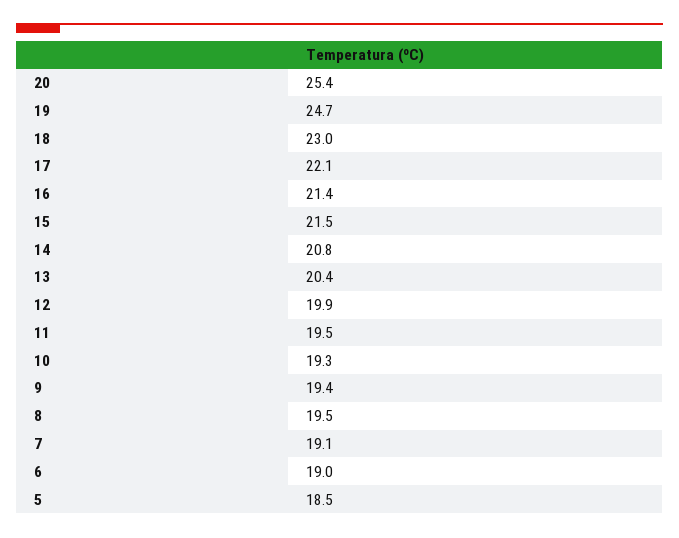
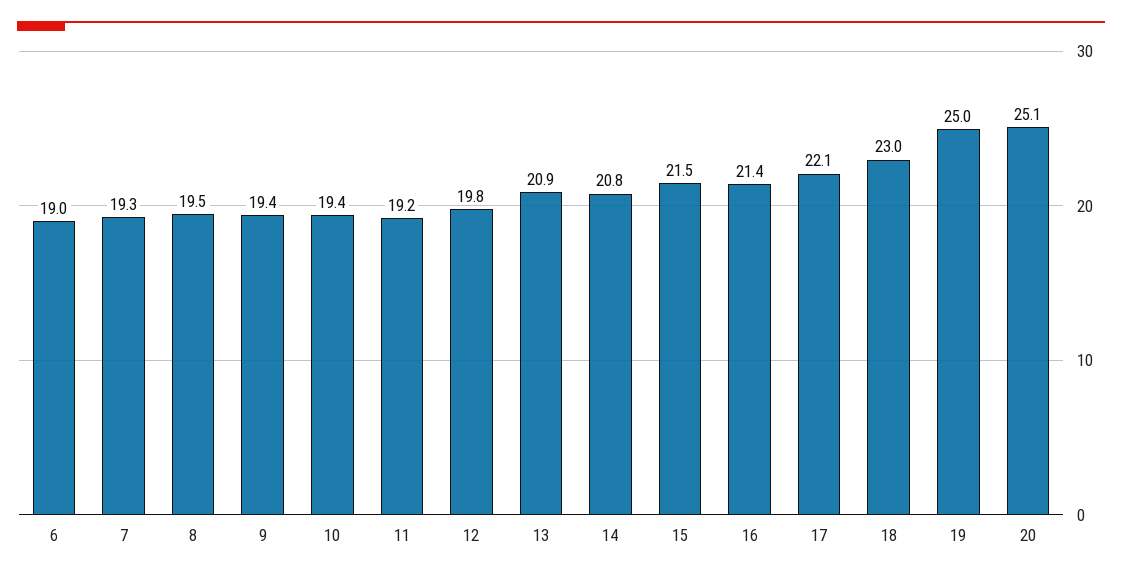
20: 25.4 -> 25.1
19: 24.7 -> 25
13: 20.4 -> 20.9
12: 19.9 -> 19.8
11: 19.5 -> 19.2
10: 19.3 -> 19.4
7: 19.1 -> 19.3
5: 18.5 -> none

